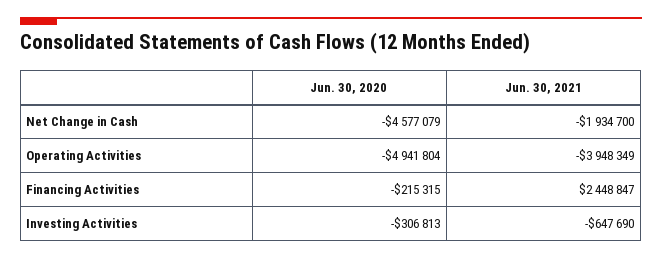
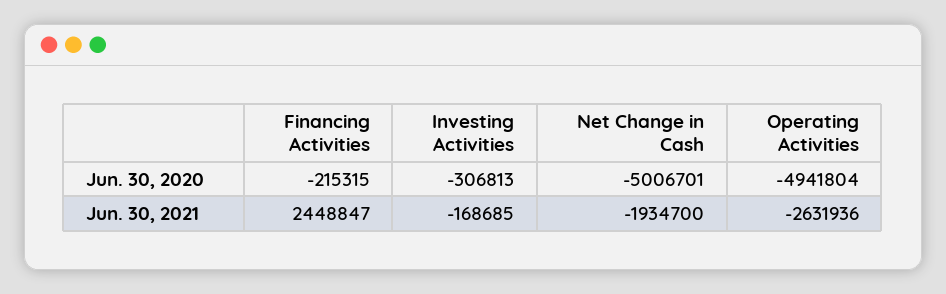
Jun. 30, 2020, Net Change in Cash: -4577079 -> -5006701
Jun. 30, 2021, Operating Activities: -3948349 -> -2631936
Jun. 30, 2021, Investing Activities: -647690 -> -168685

